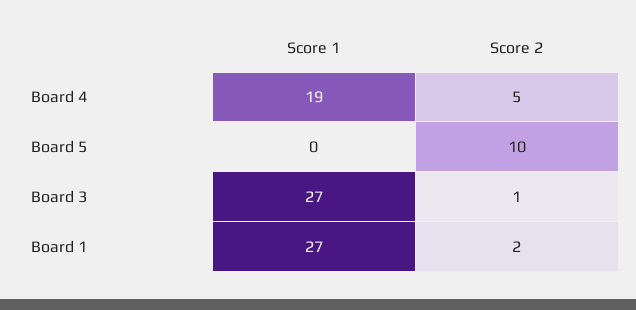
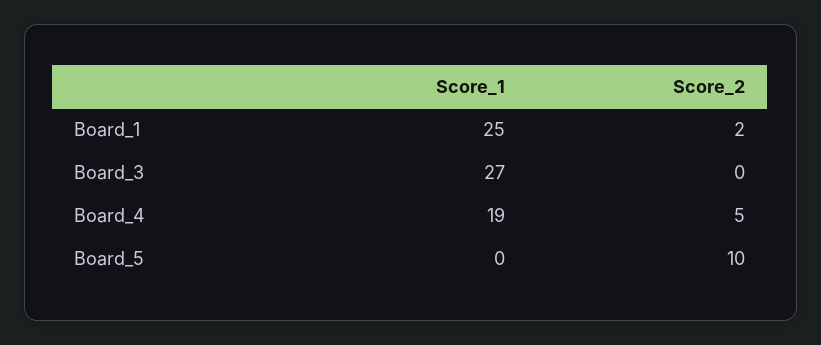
Score 2, Board 3: 1 -> 0
Score 1, Board 1: 27 -> 25

